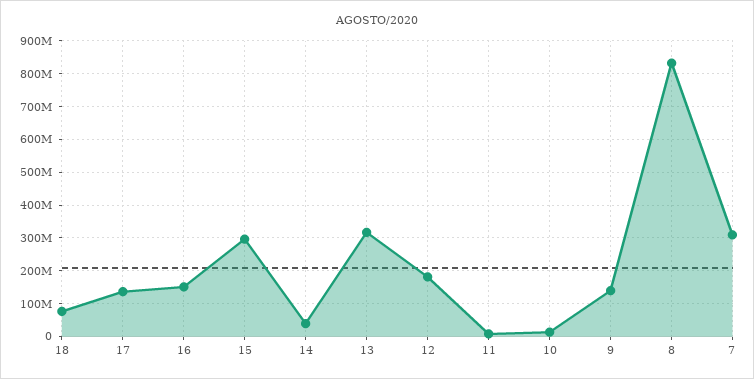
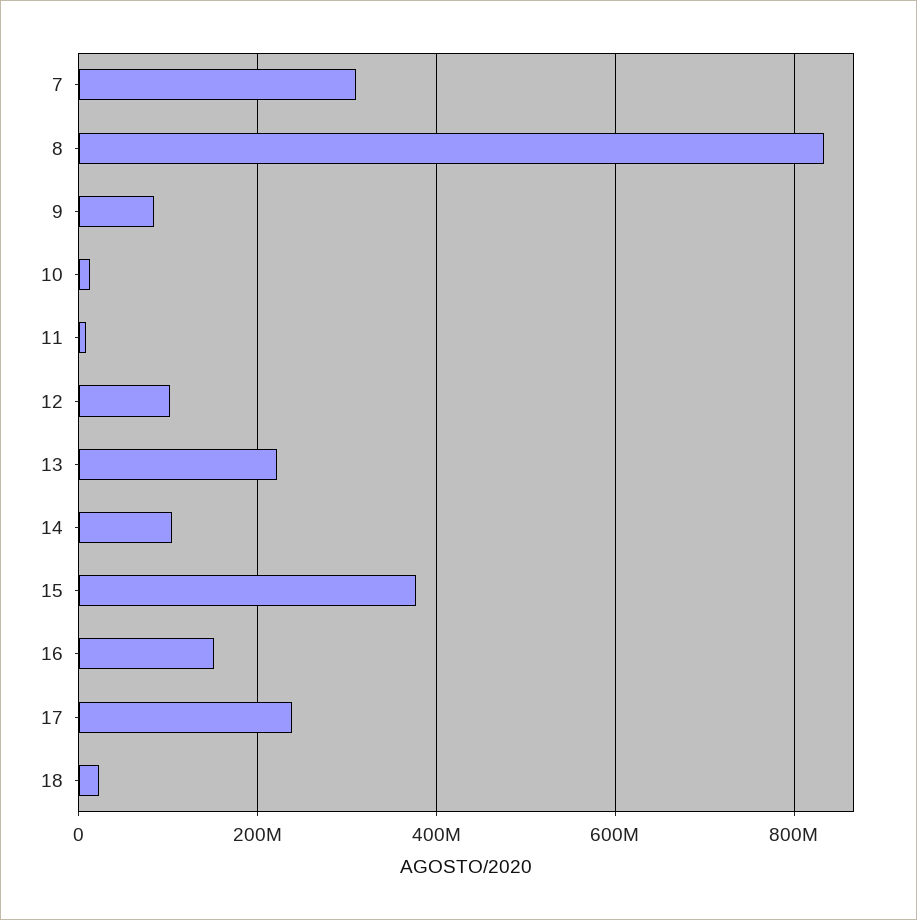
18: 80000000 -> 20000000
17: 140000000 -> 240000000
15: 300000000 -> 380000000
14: 40000000 -> 100000000
13: 320000000 -> 220000000
12: 180000000 -> 100000000
9: 140000000 -> 80000000

